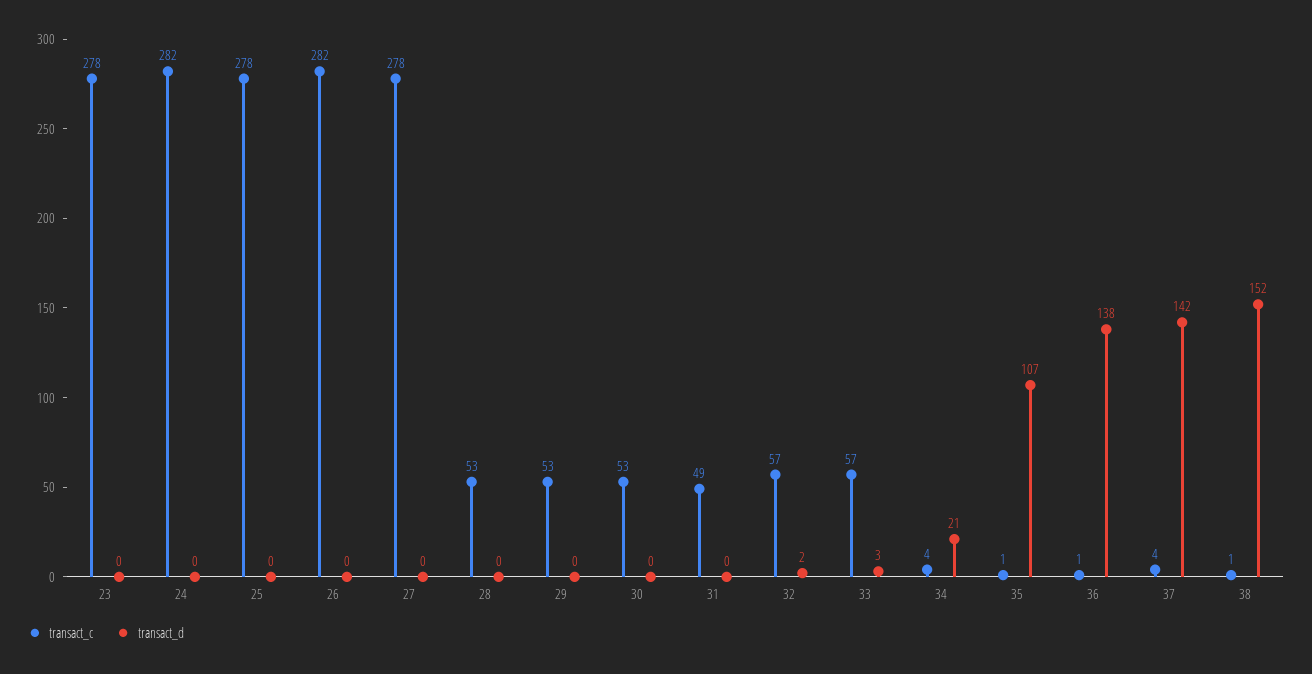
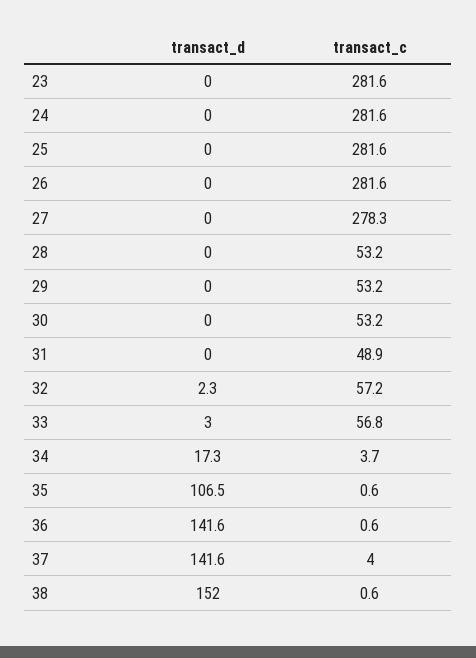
transact_c, 23: 278 -> 281.6
transact_c, 25: 278 -> 281.6
transact_d, 34: 21 -> 17.3
transact_d, 36: 138 -> 141.6

